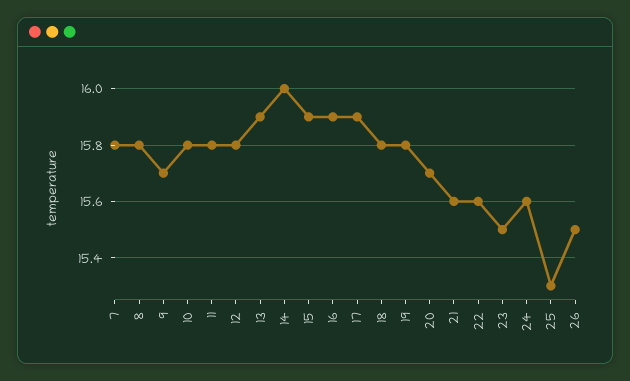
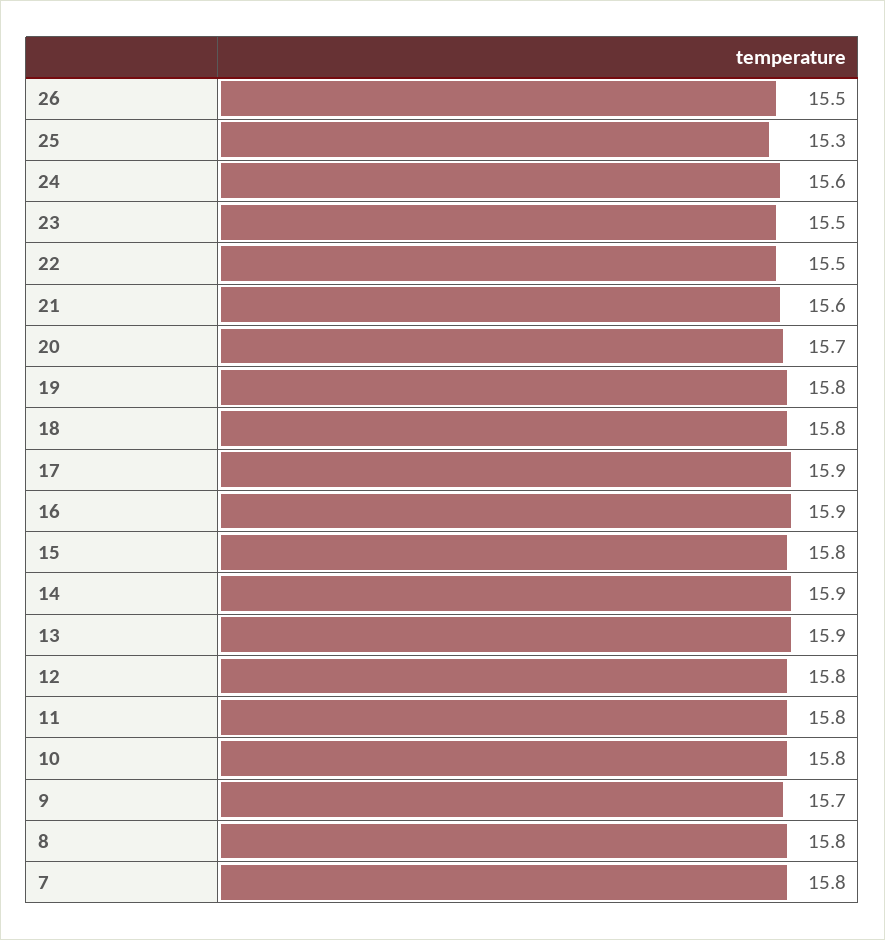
14: 16 -> 15.9
15: 15.9 -> 15.8
22: 15.6 -> 15.5

